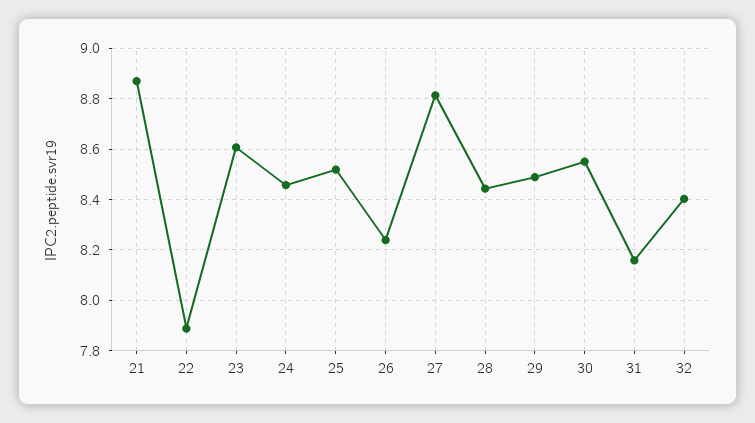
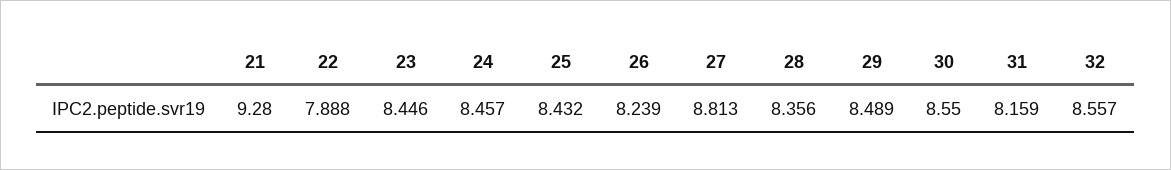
21: 8.875 -> 9.28
23: 8.6 -> 8.446
25: 8.525 -> 8.432
28: 8.45 -> 8.356
32: 8.4 -> 8.557

